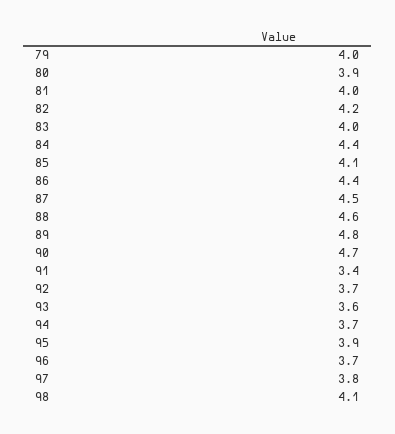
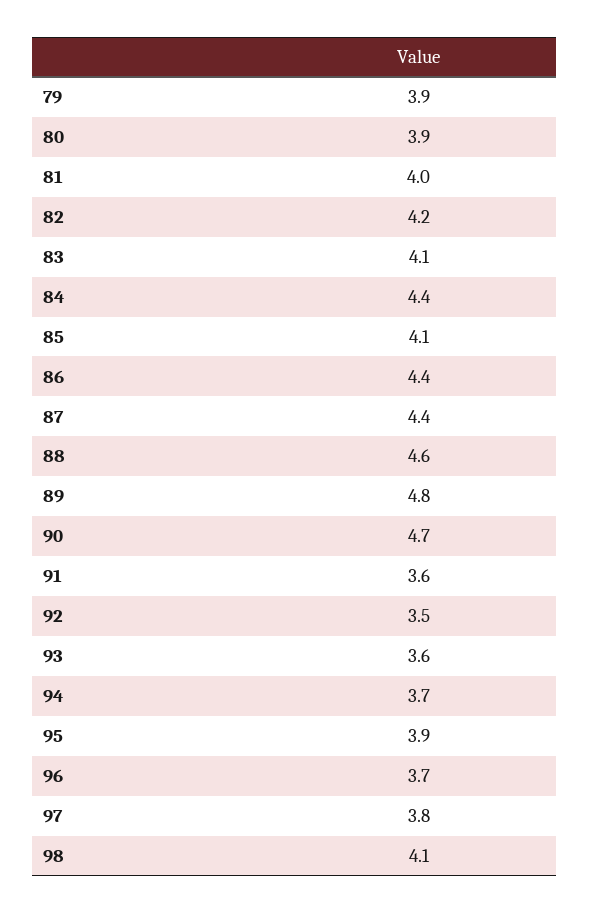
79: 4 -> 3.9
83: 4 -> 4.1
87: 4.5 -> 4.4
91: 3.4 -> 3.6
92: 3.7 -> 3.5

